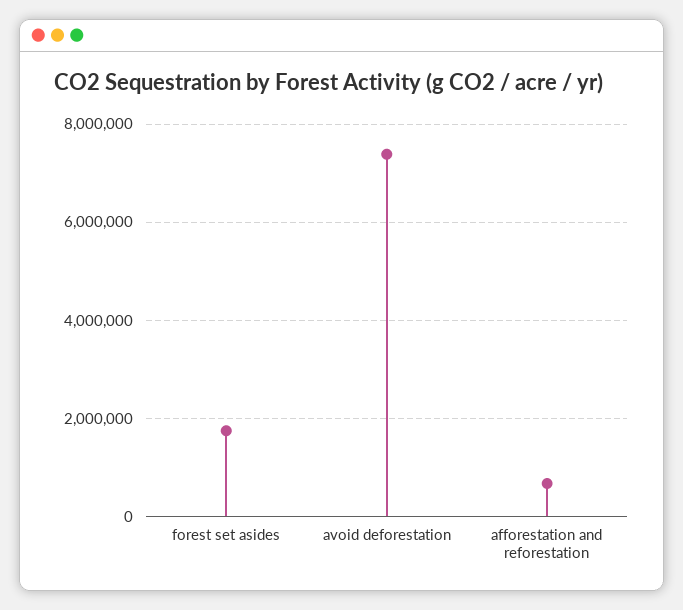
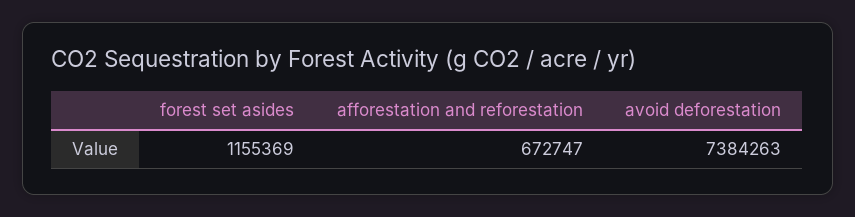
forest set asides: 1800000 -> 1155369

